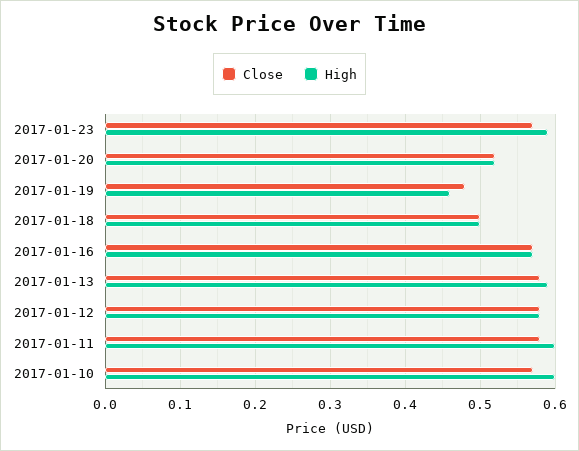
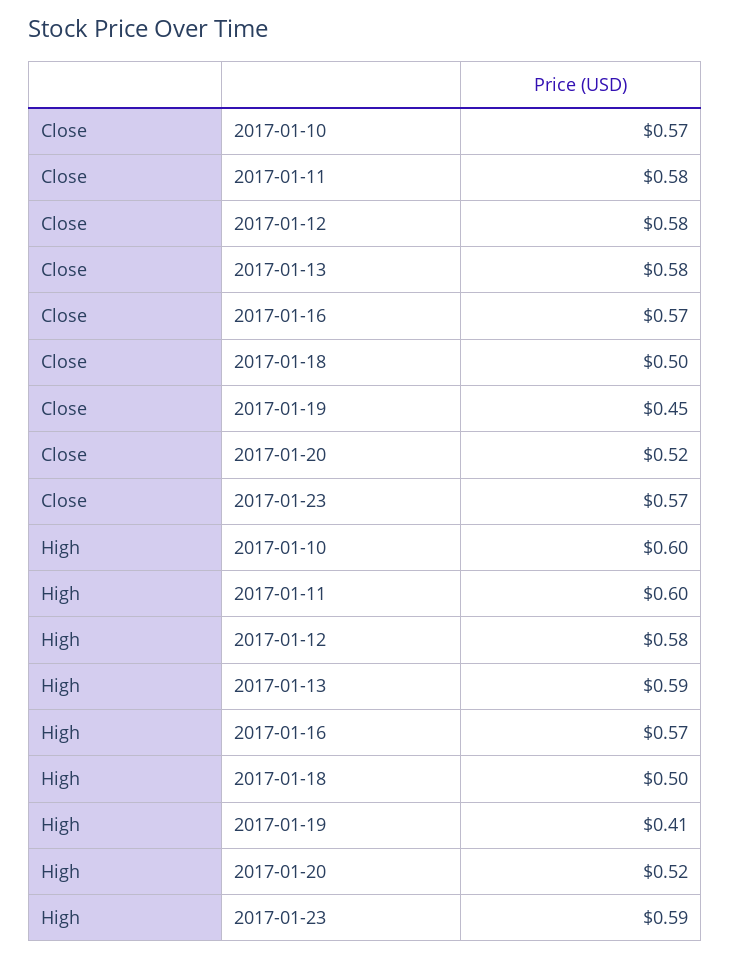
Close, 2017-01-19: 0.48 -> 0.45
High, 2017-01-19: 0.46 -> 0.41

